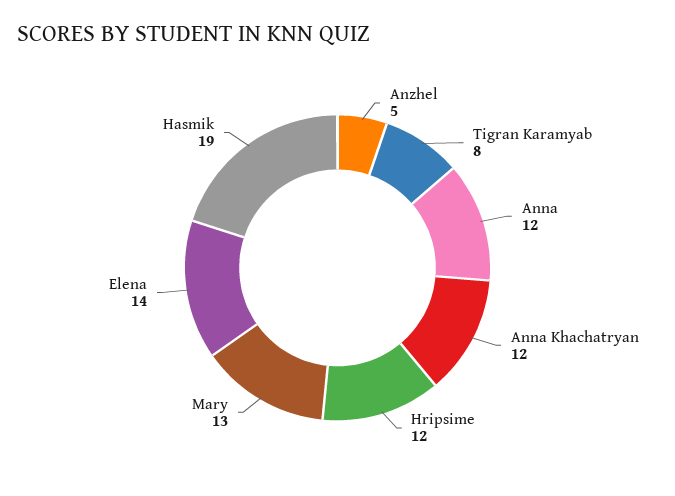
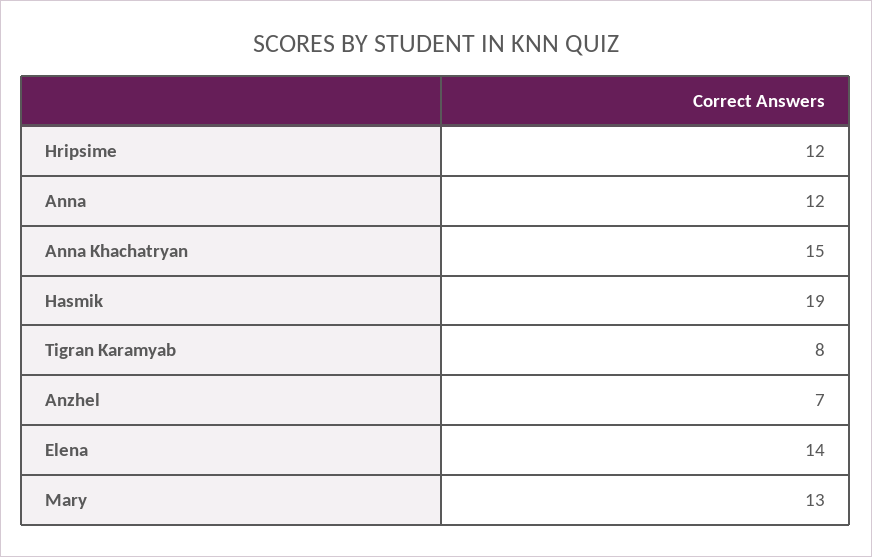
Anzhel: 5 -> 7
Anna Khachatryan: 12 -> 15

